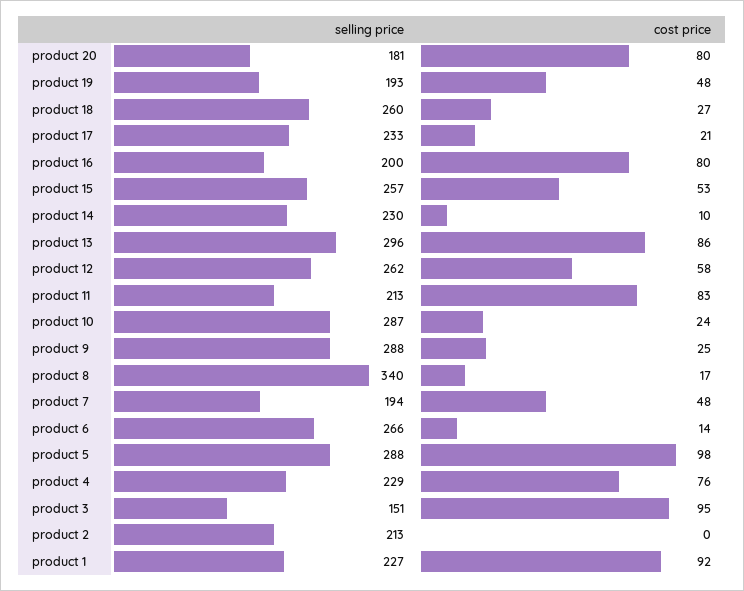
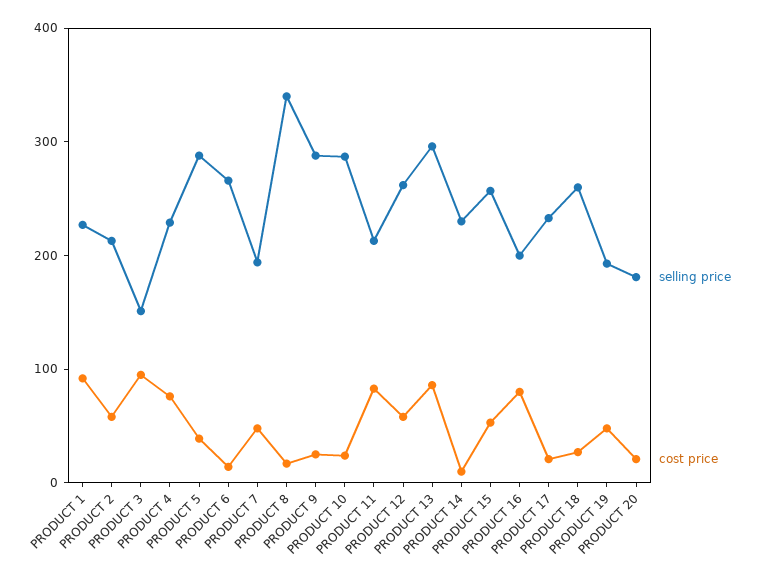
cost price, product 20: 80 -> 20
cost price, product 5: 98 -> 40
cost price, product 2: 0 -> 60

